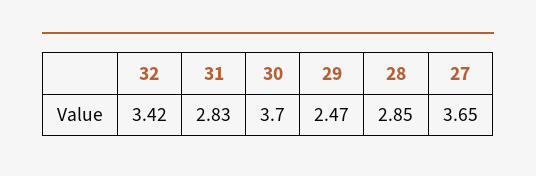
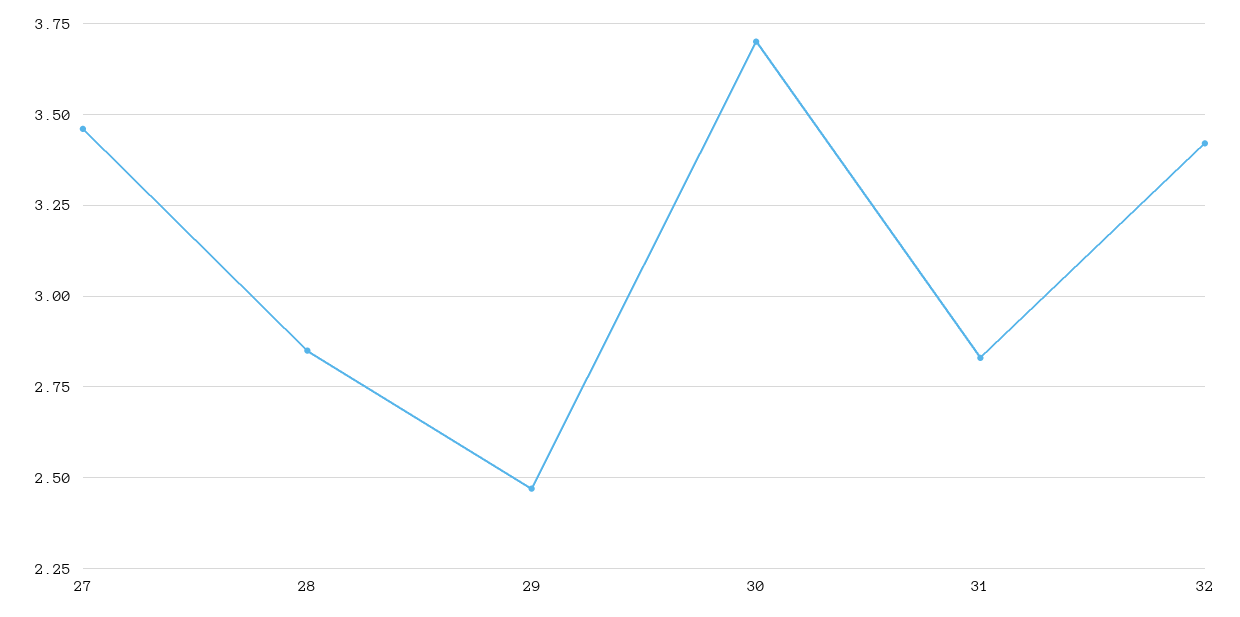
27: 3.65 -> 3.45

